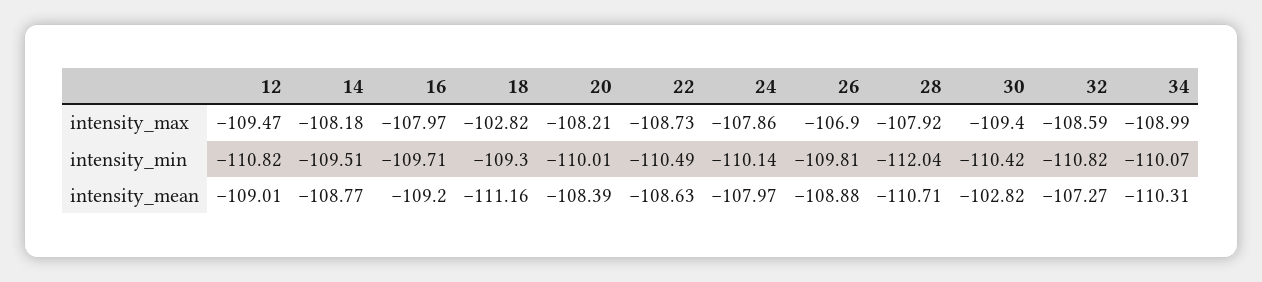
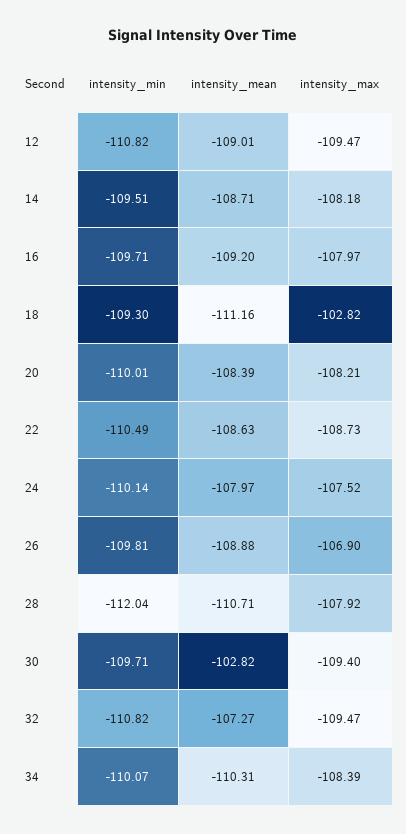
24, intensity_max: -107.86 -> -107.52
32, intensity_max: -108.59 -> -109.47
34, intensity_max: -108.99 -> -108.39
30, intensity_min: -110.42 -> -109.71
14, intensity_mean: -108.77 -> -108.71

